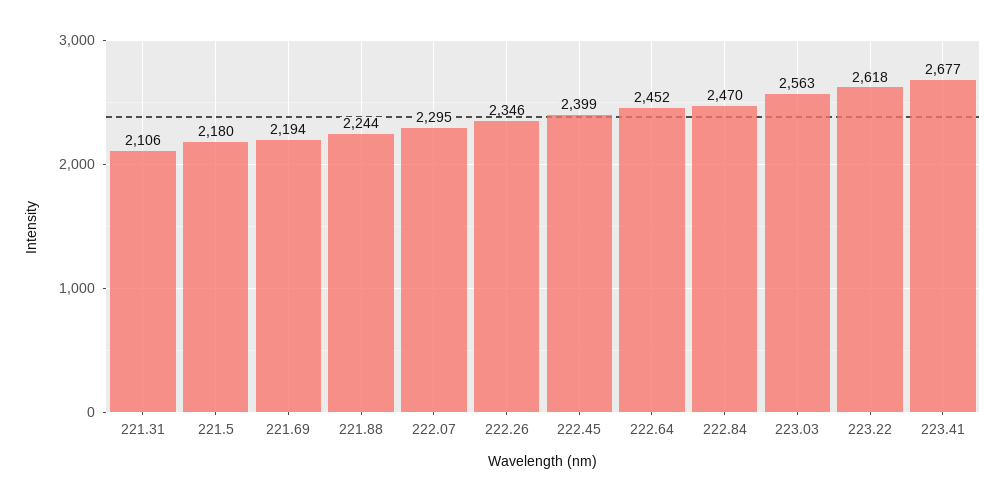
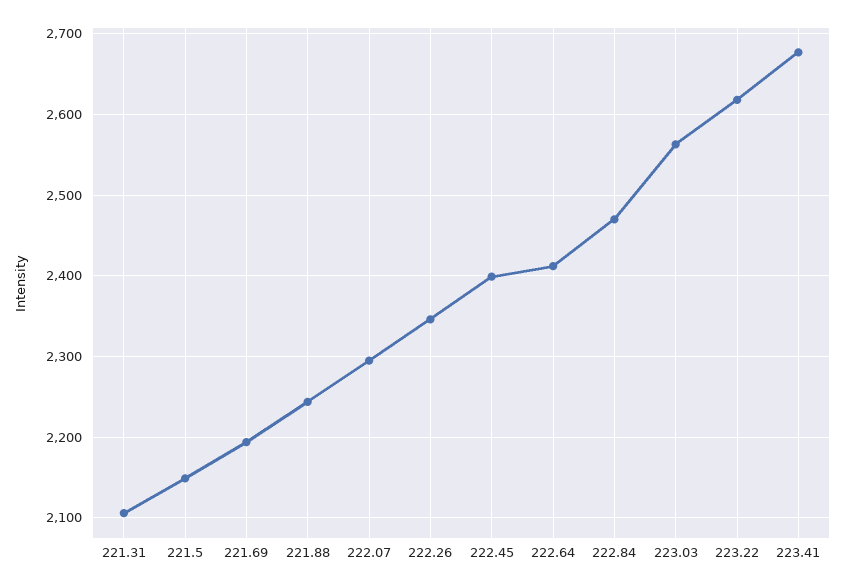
221.5: 2180 -> 2150
222.64: 2452 -> 2410

